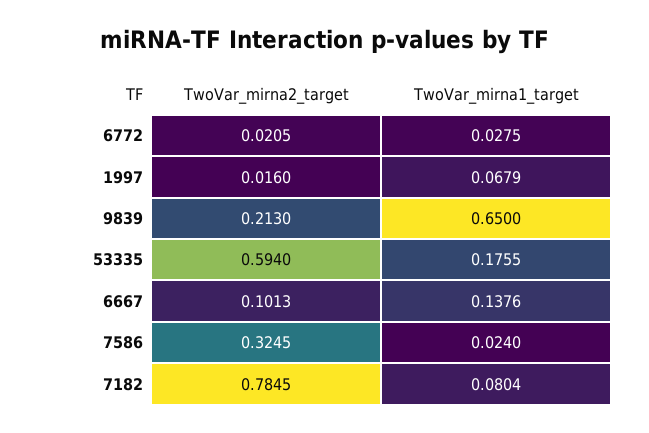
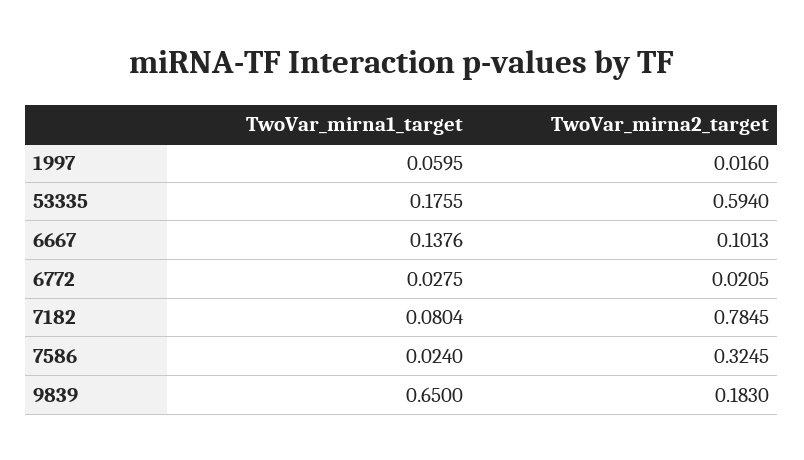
TwoVar_mirna1_target, 1997: 0.0679 -> 0.0595
TwoVar_mirna2_target, 9839: 0.213 -> 0.183

